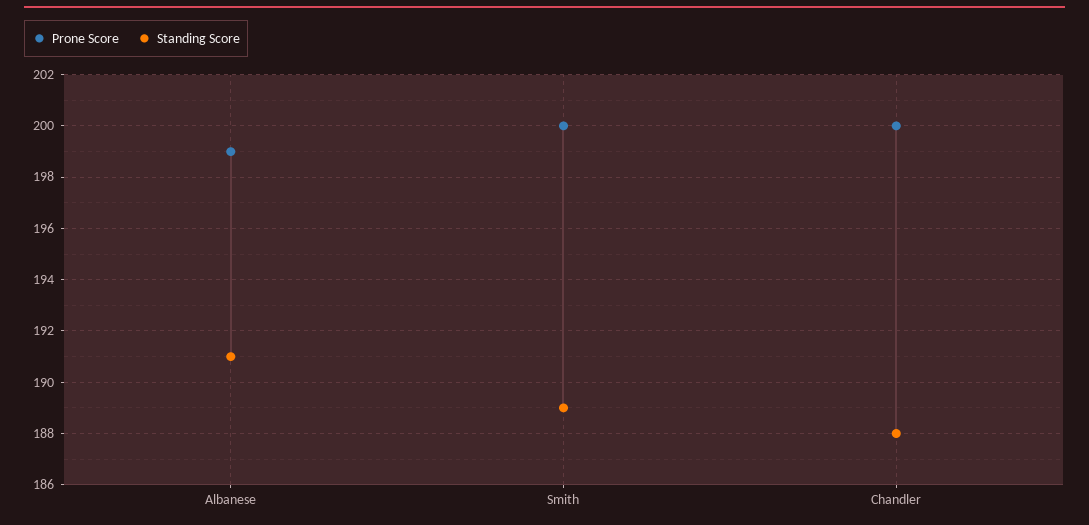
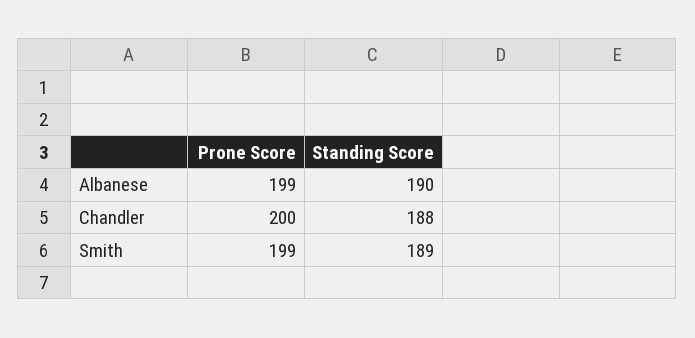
Standing Score, Albanese: 191 -> 190
Prone Score, Smith: 200 -> 199

